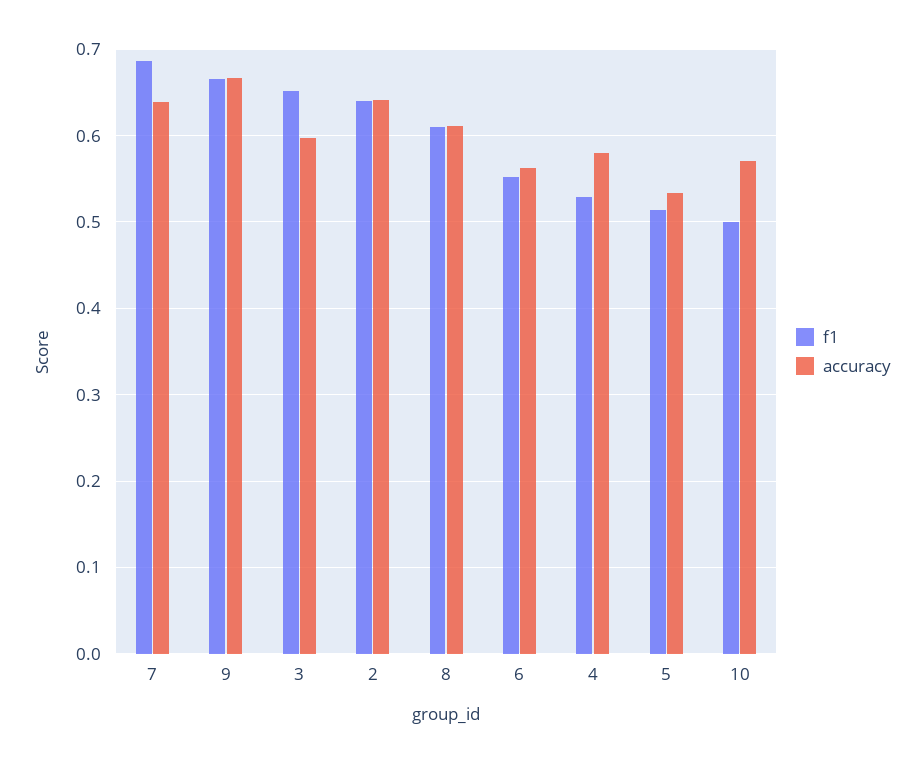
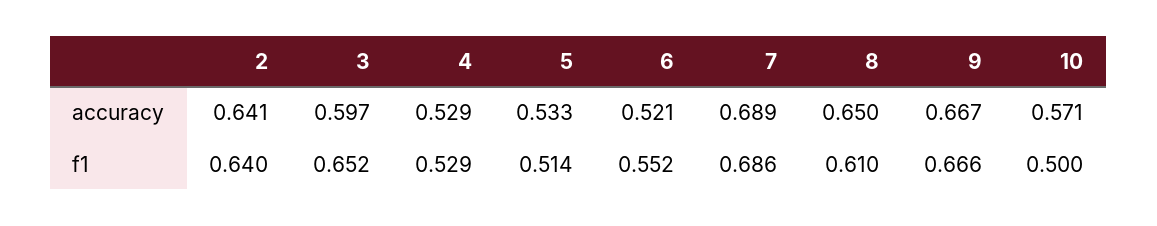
accuracy, 7: 0.64 -> 0.689
accuracy, 8: 0.61 -> 0.65
accuracy, 6: 0.56 -> 0.521
accuracy, 4: 0.58 -> 0.529

